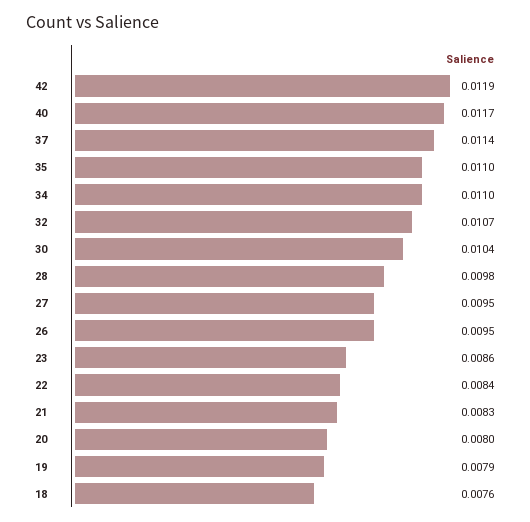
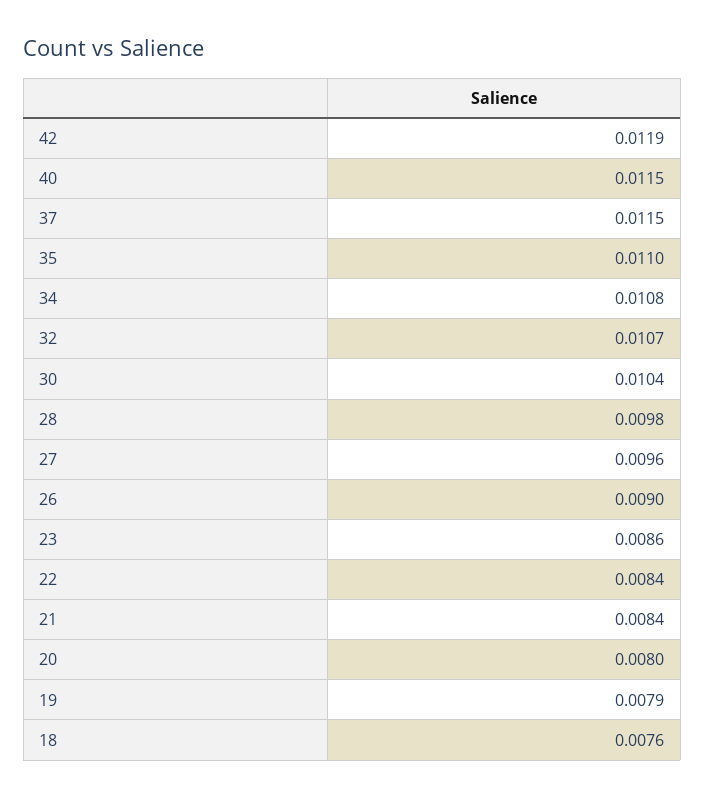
40: 0.0117 -> 0.0115
37: 0.0114 -> 0.0115
34: 0.011 -> 0.0108
27: 0.0095 -> 0.0096
26: 0.0095 -> 0.009
21: 0.0083 -> 0.0084

